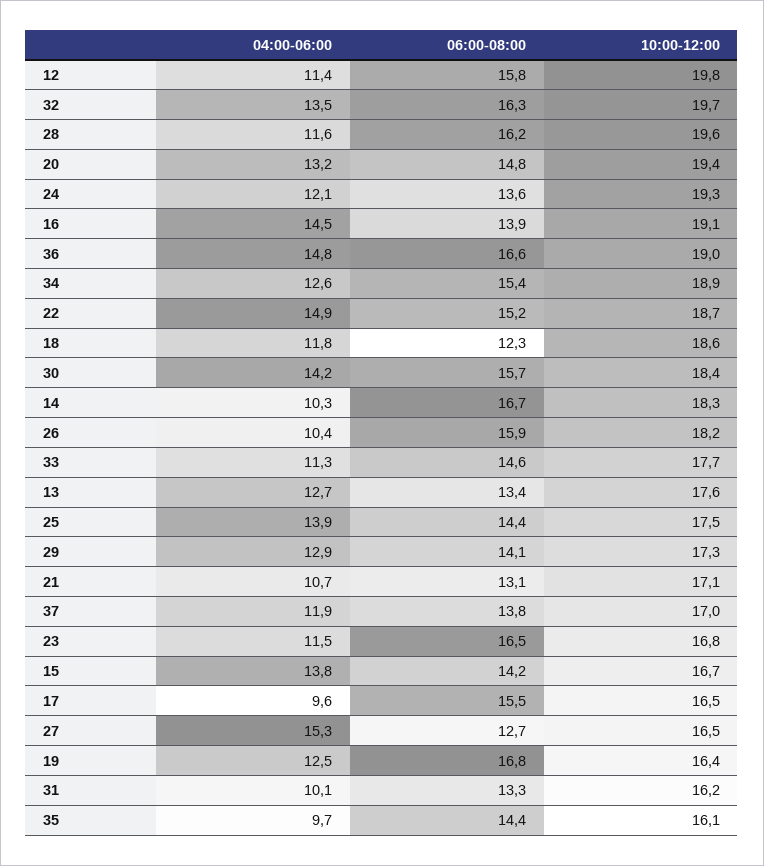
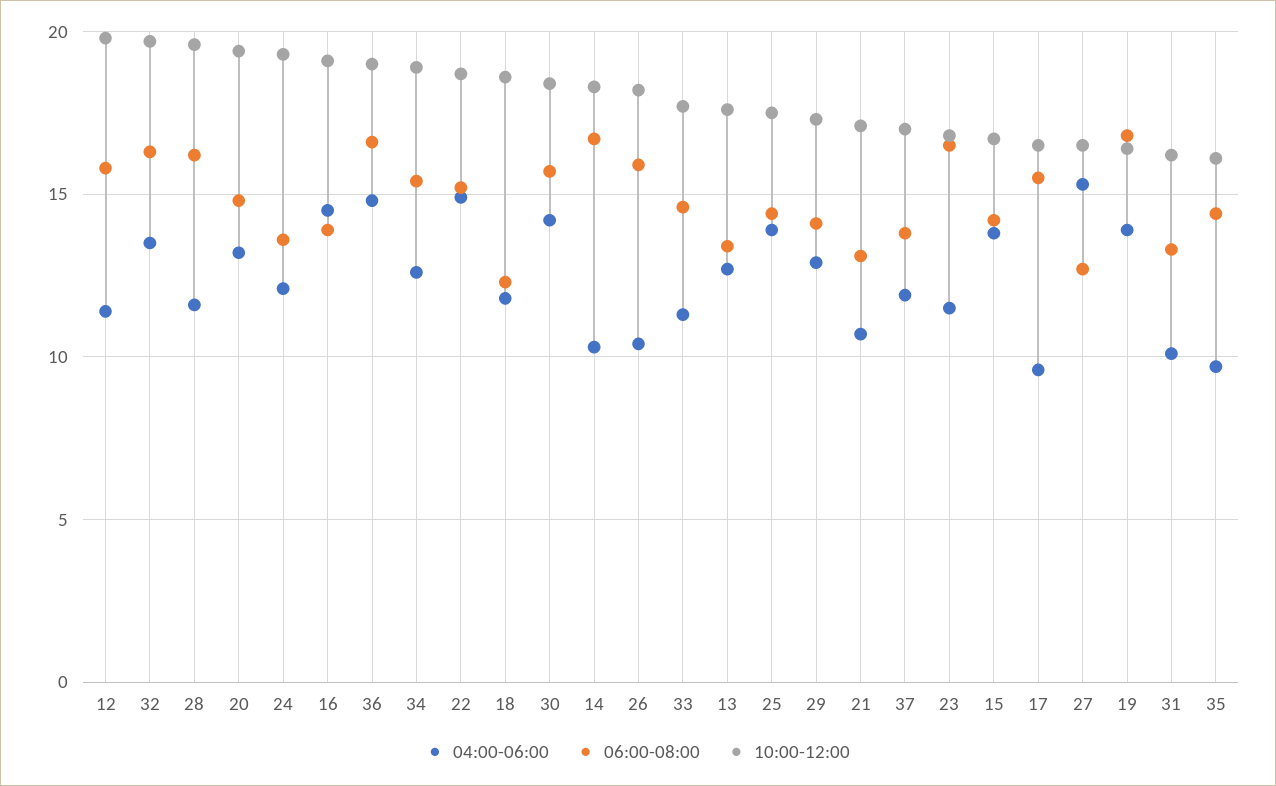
04:00-06:00, 19: 12.5 -> 14

